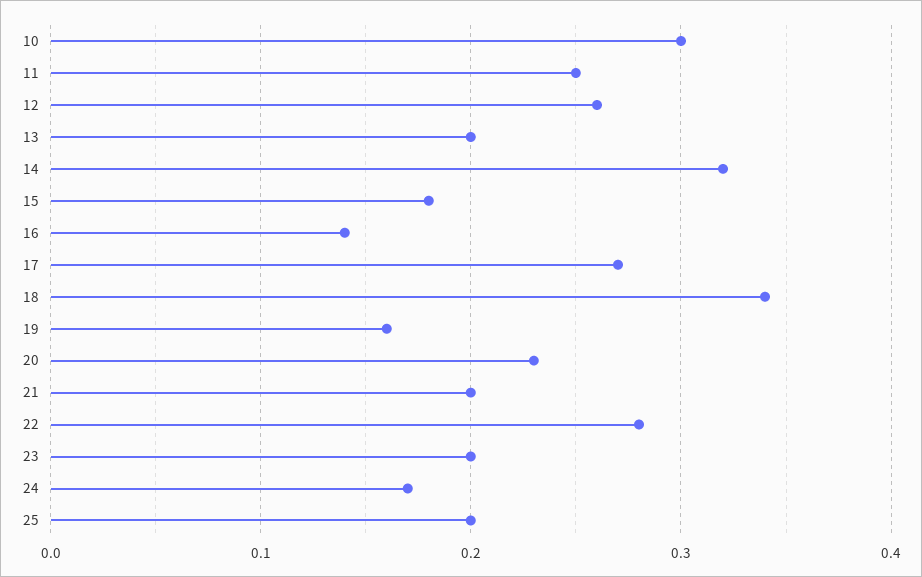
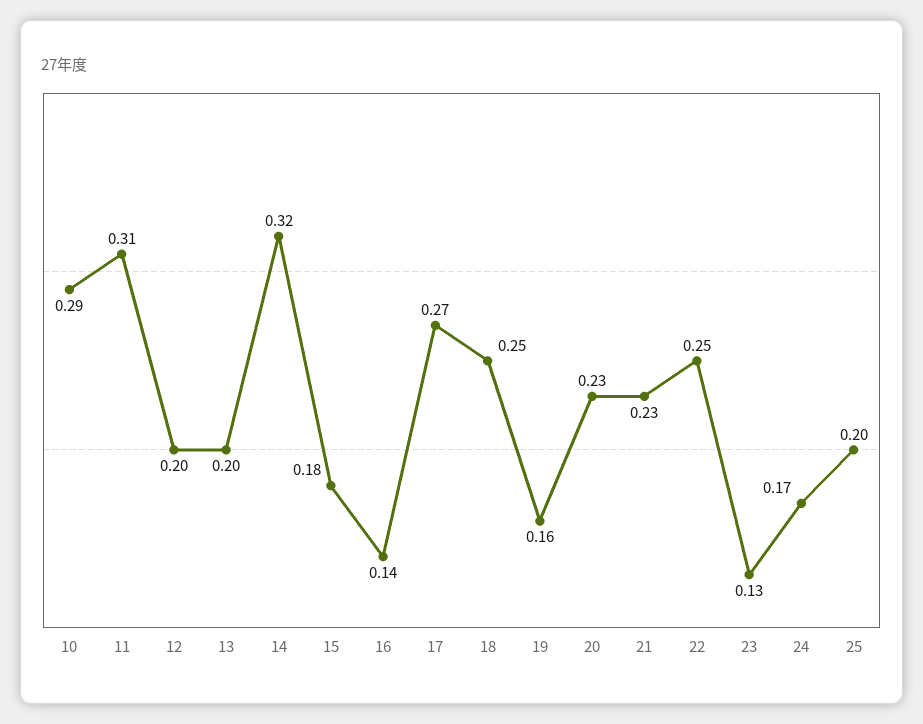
10: 0.3 -> 0.29
11: 0.25 -> 0.31
12: 0.26 -> 0.2
18: 0.34 -> 0.25
21: 0.2 -> 0.23
22: 0.28 -> 0.25
23: 0.2 -> 0.13

